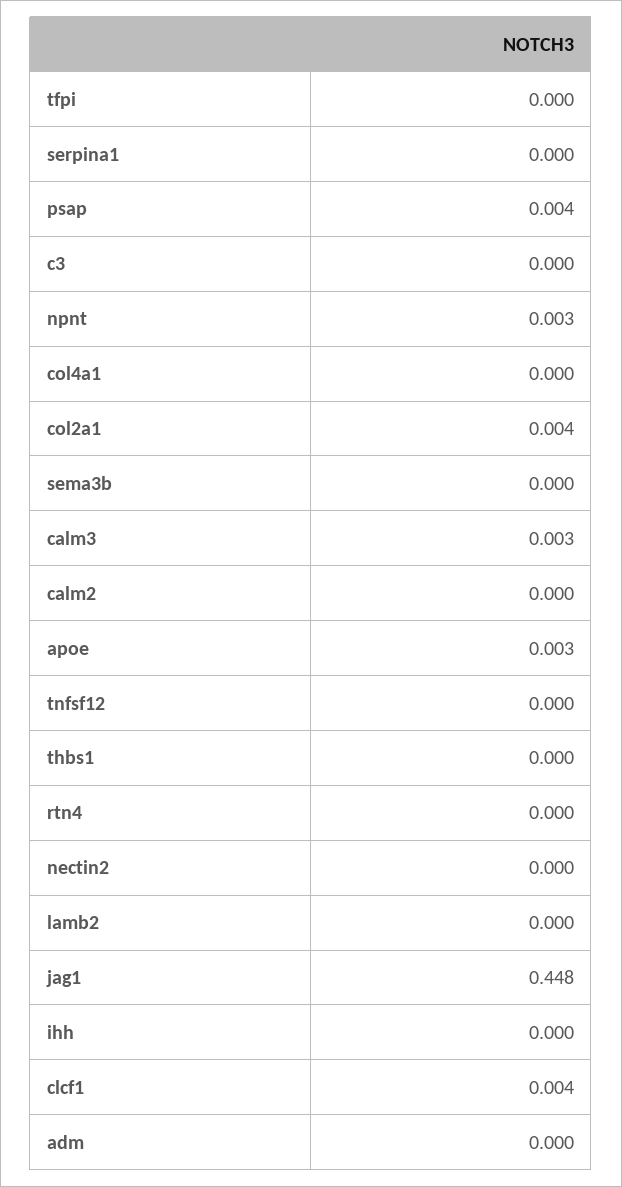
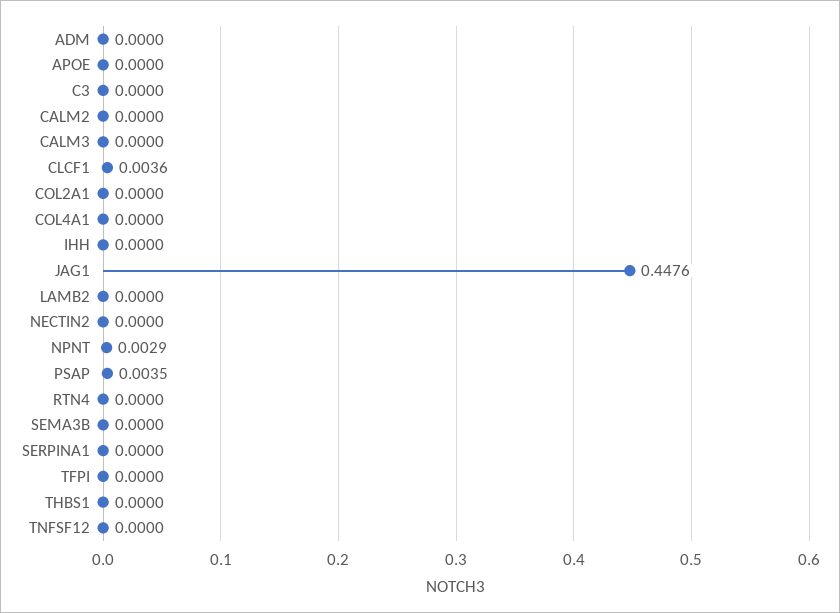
col2a1: 0.004 -> 0
calm3: 0.003 -> 0
apoe: 0.003 -> 0

